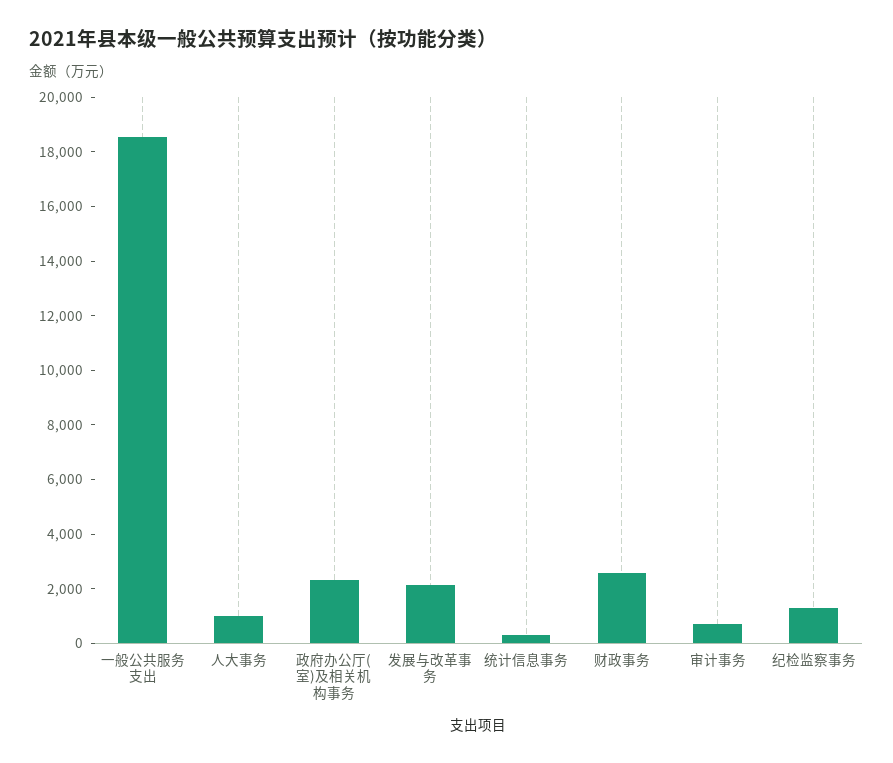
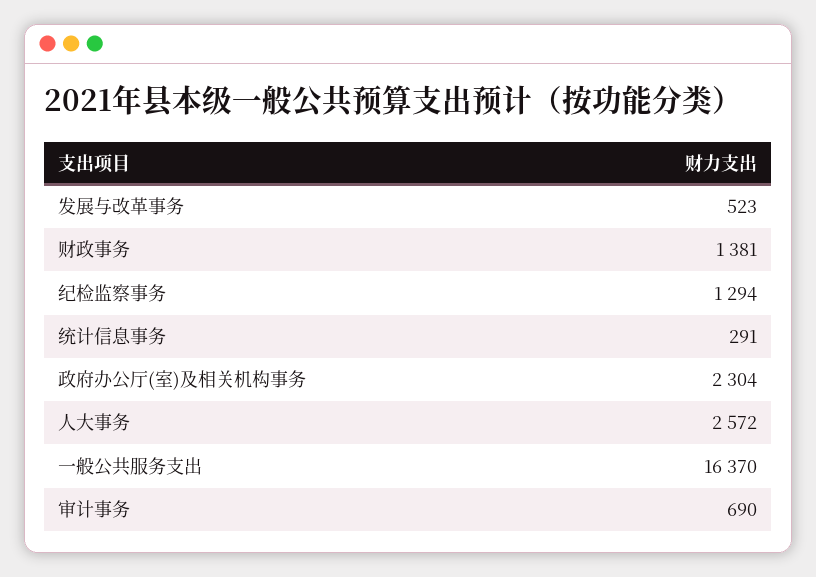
一般公共服务支出: 18500 -> 16370
人大事务: 1000 -> 2572
发展与改革事务: 2000 -> 523
财政事务: 2500 -> 1381

